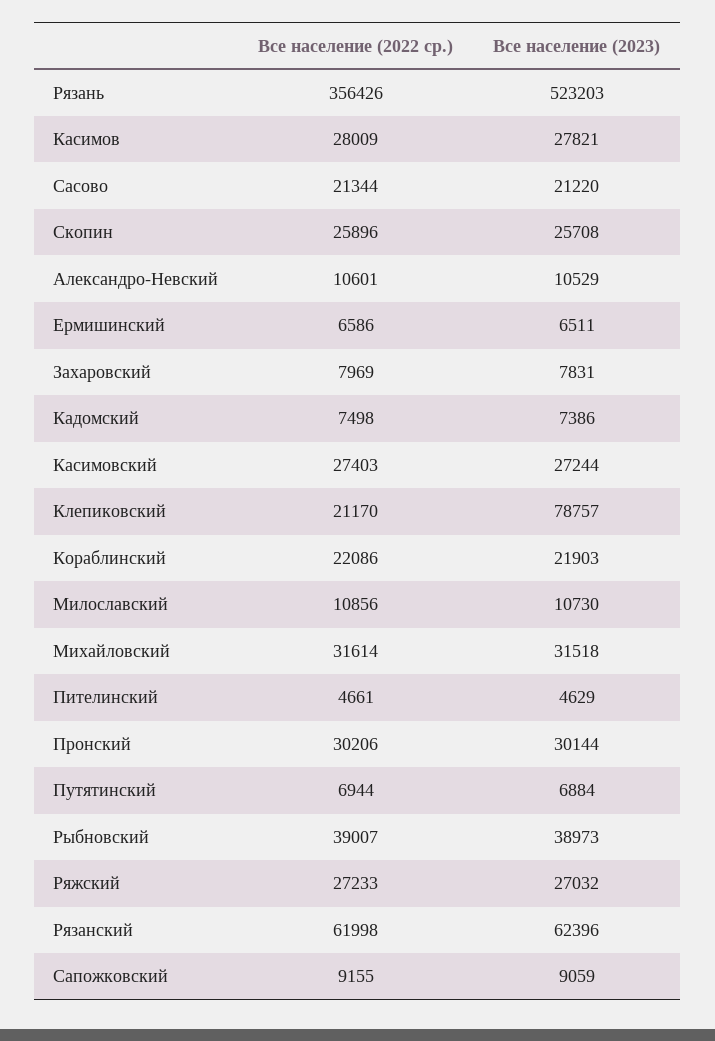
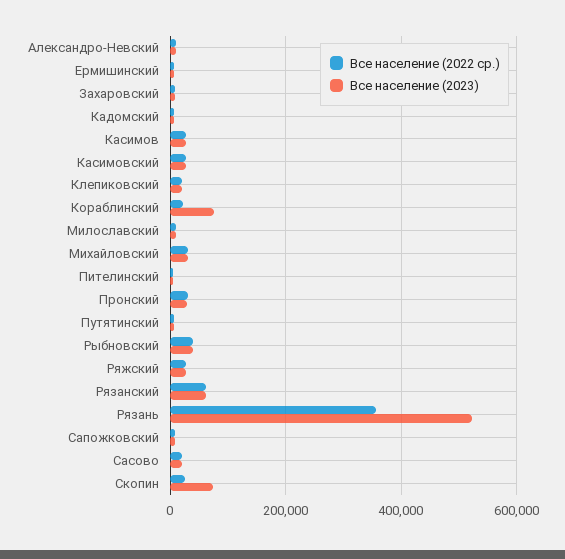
Все население (2023), Скопин: 25708 -> 80000
Все население (2023), Клепиковский: 78757 -> 20000
Все население (2023), Кораблинский: 21903 -> 80000

